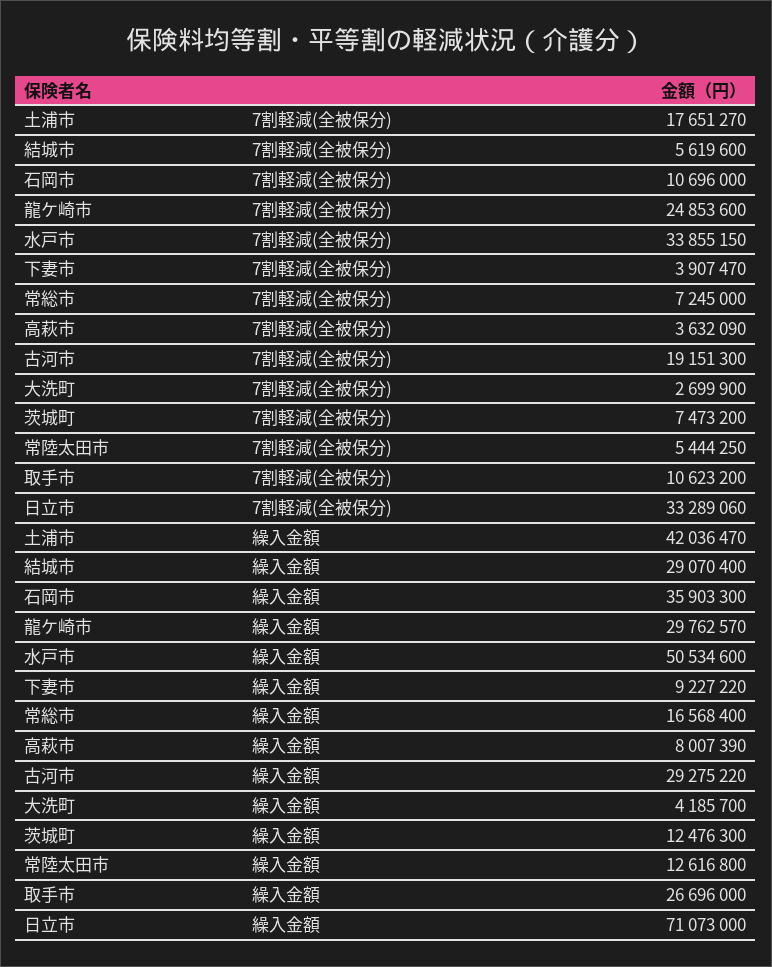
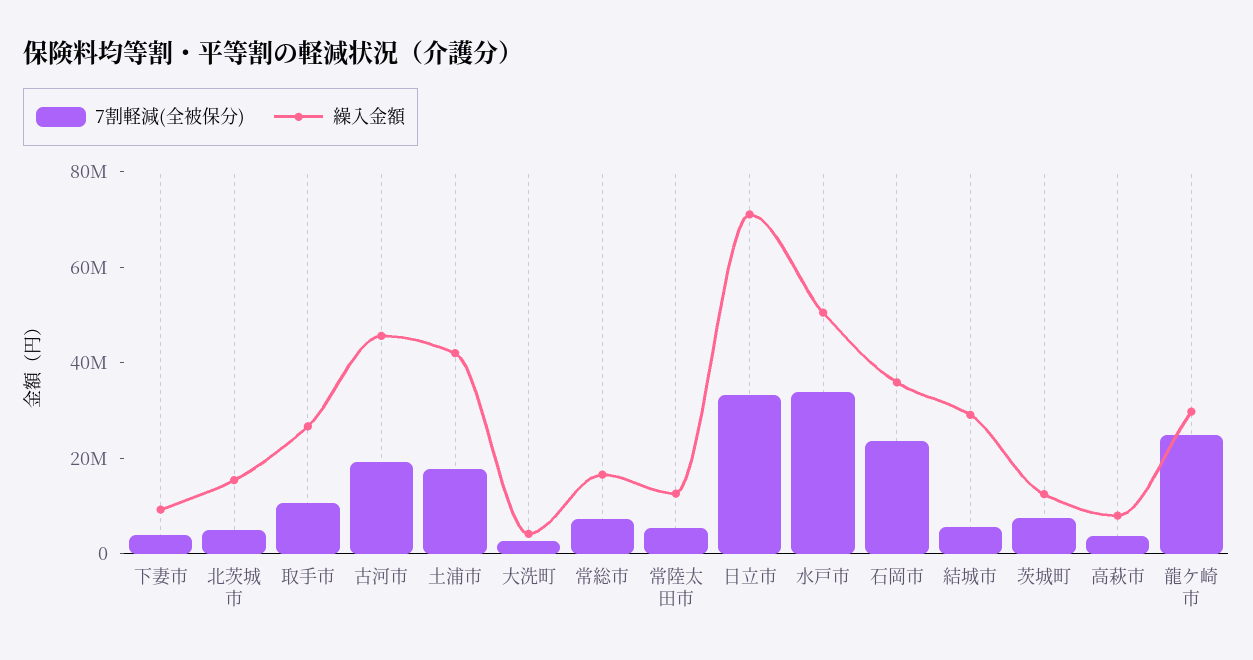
7割軽減(全被保分), 石岡市: 10696000 -> 25000000
繰入金額, 古河市: 29275220 -> 45000000
7割軽減(全被保分), 北茨城市: none -> 5000000
繰入金額, 北茨城市: none -> 15000000

